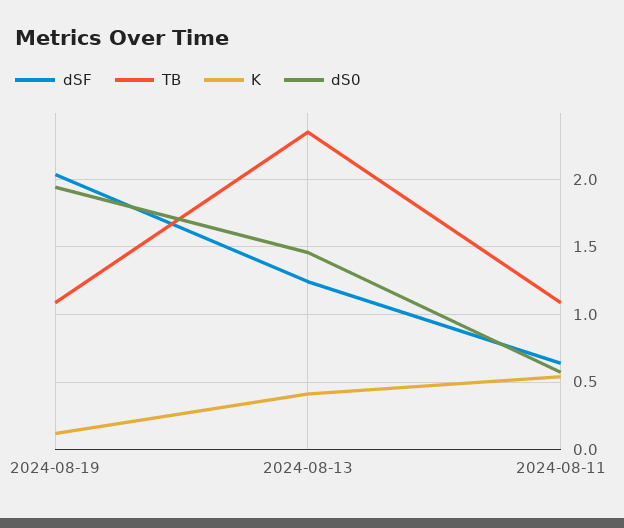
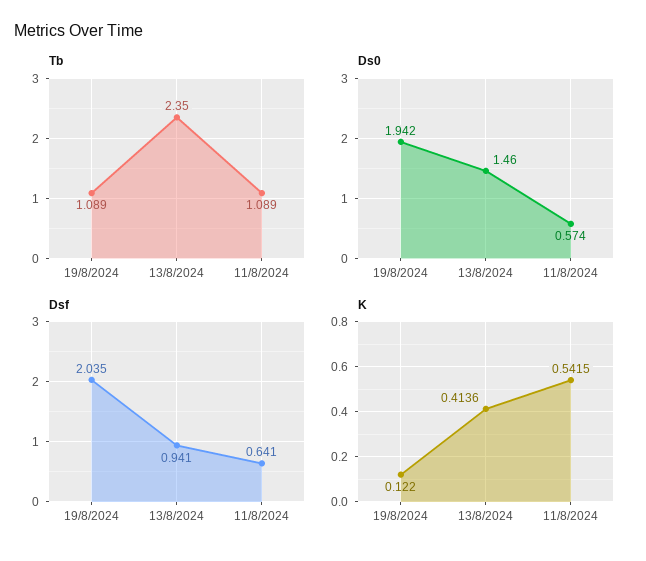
dSF, 2024-08-13: 1.25 -> 0.941

